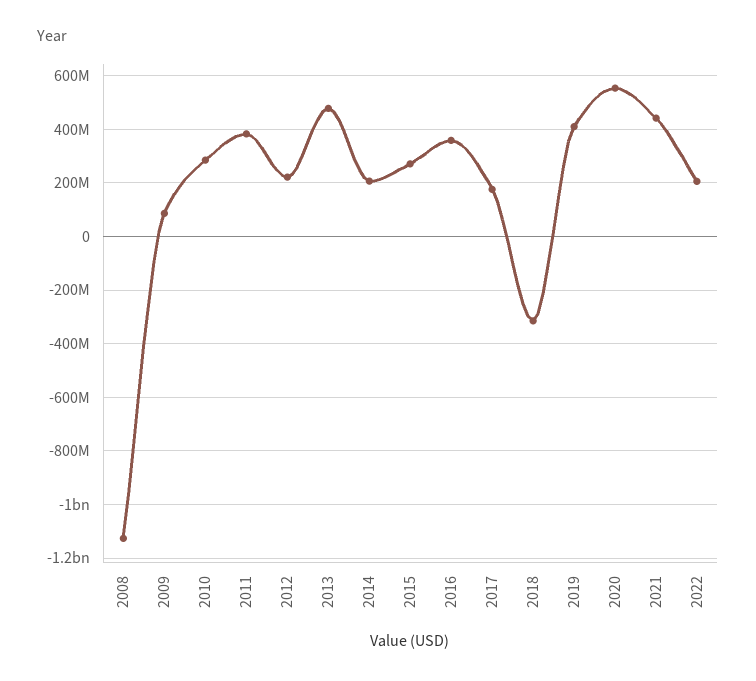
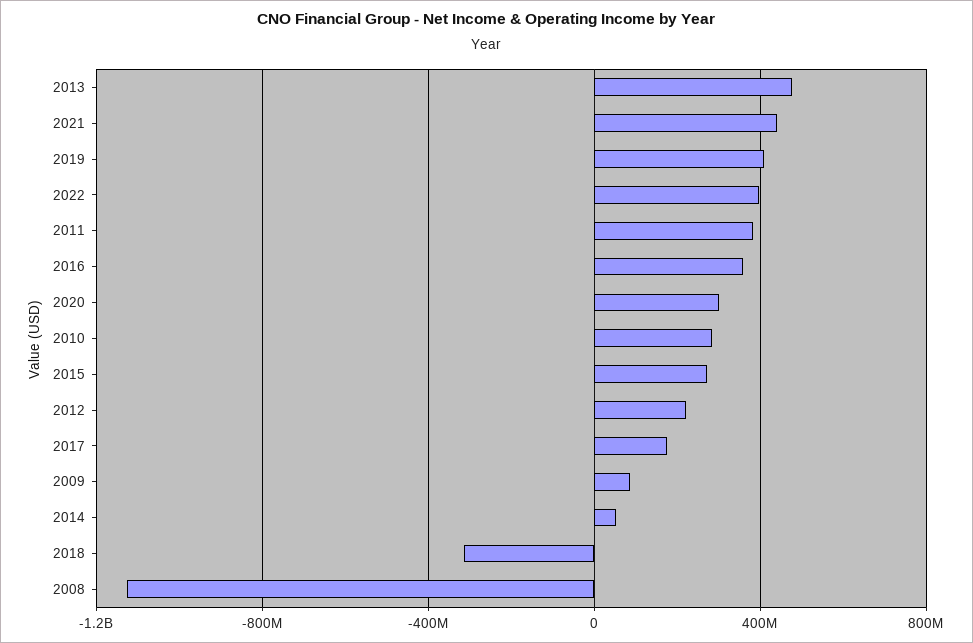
2014: 200000000 -> 50000000
2020: 550000000 -> 300000000
2022: 200000000 -> 400000000

